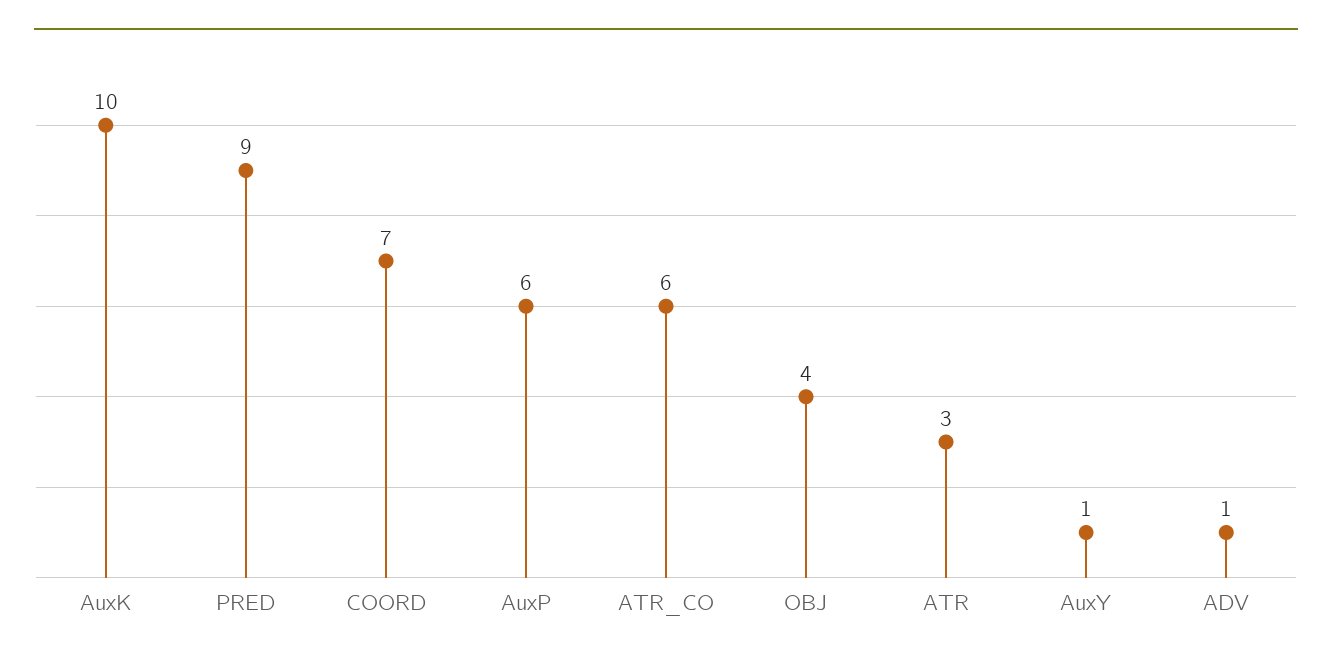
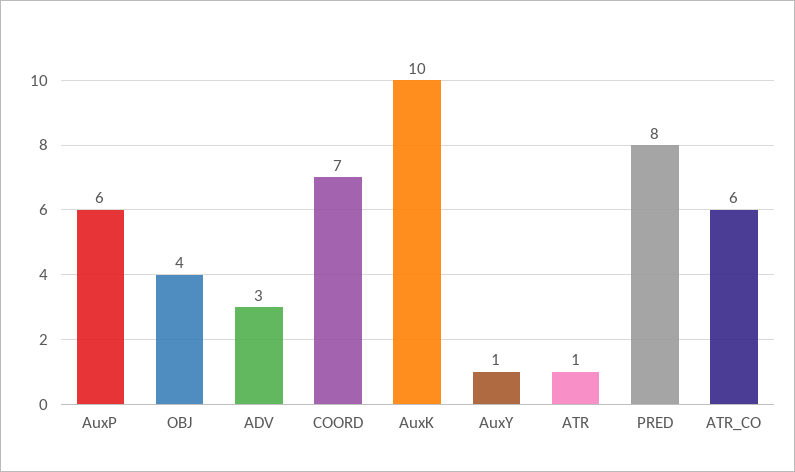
PRED: 9 -> 8
ATR: 3 -> 1
ADV: 1 -> 3

